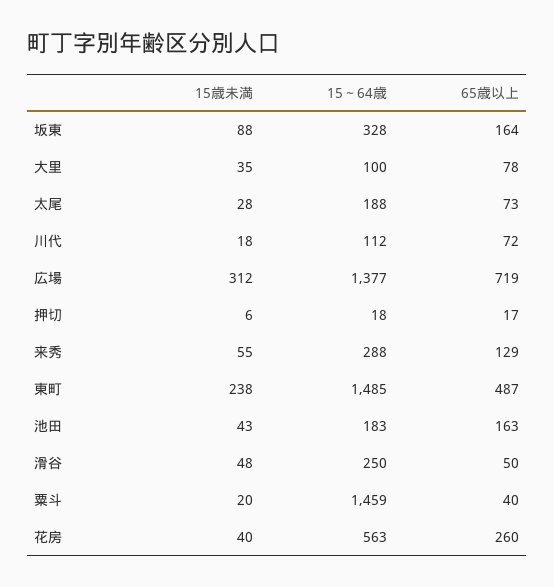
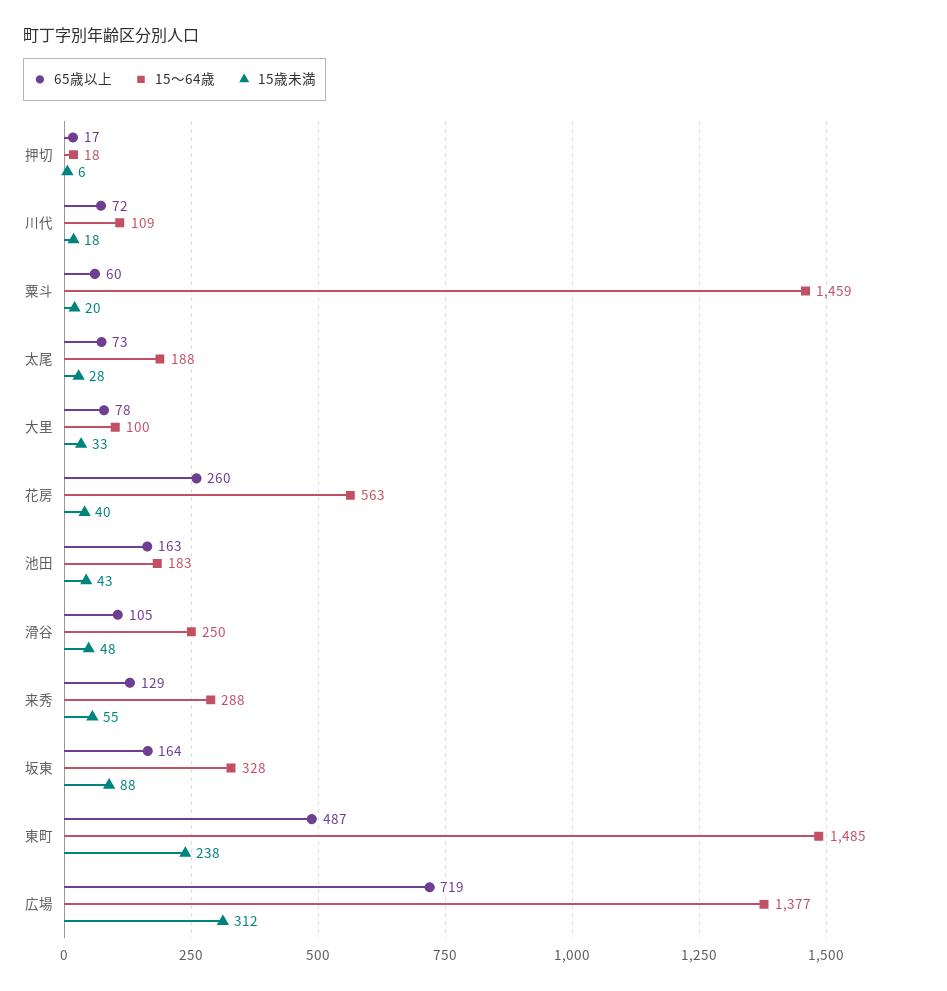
15歳未満, 大里: 35 -> 33
15～64歳, 川代: 112 -> 109
65歳以上, 滑谷: 50 -> 105
65歳以上, 粟斗: 40 -> 60

